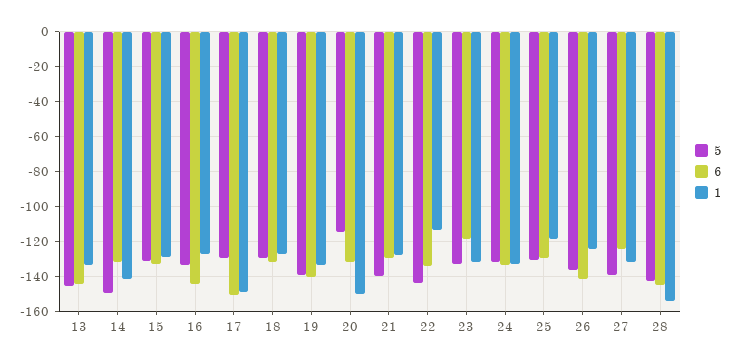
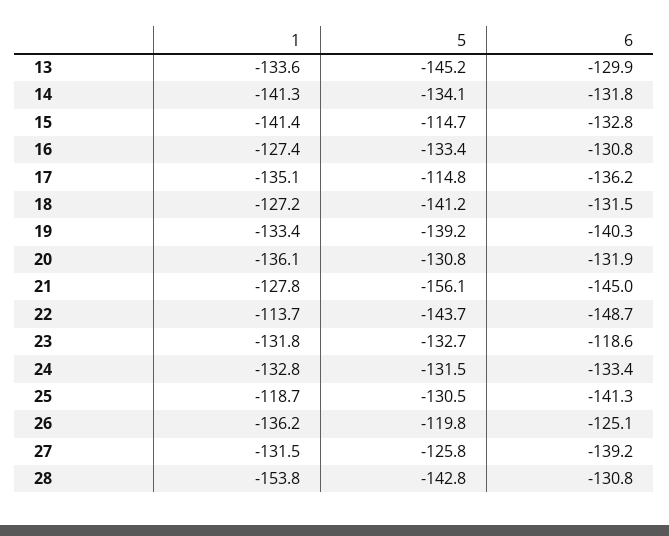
6, 13: -145 -> -129.9
5, 14: -150 -> -134.1
5, 15: -130 -> -114.7
1, 15: -130 -> -141.4
6, 16: -145 -> -130.8
5, 17: -130 -> -114.8
6, 17: -150 -> -136.2
1, 17: -150 -> -135.1
5, 18: -130 -> -141.2
5, 20: -115 -> -130.8
1, 20: -150 -> -136.1
5, 21: -140 -> -156.1
6, 21: -130 -> -145
6, 22: -135 -> -148.7
6, 25: -130 -> -141.3
5, 26: -135 -> -119.8
6, 26: -140 -> -125.1
1, 26: -125 -> -136.2
5, 27: -140 -> -125.8
6, 27: -125 -> -139.2
6, 28: -145 -> -130.8

